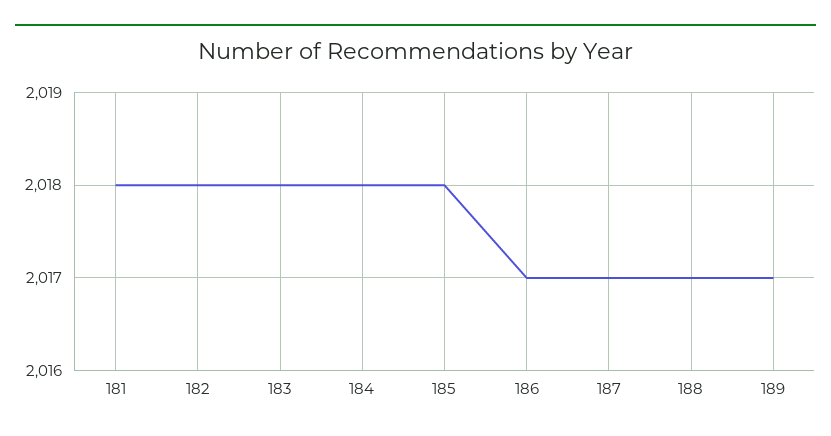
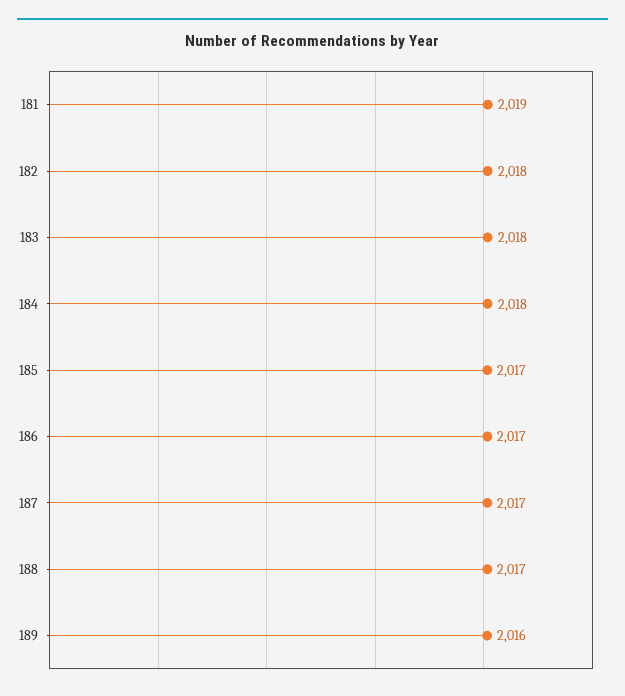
181: 2018 -> 2019
185: 2018 -> 2017
189: 2017 -> 2016

